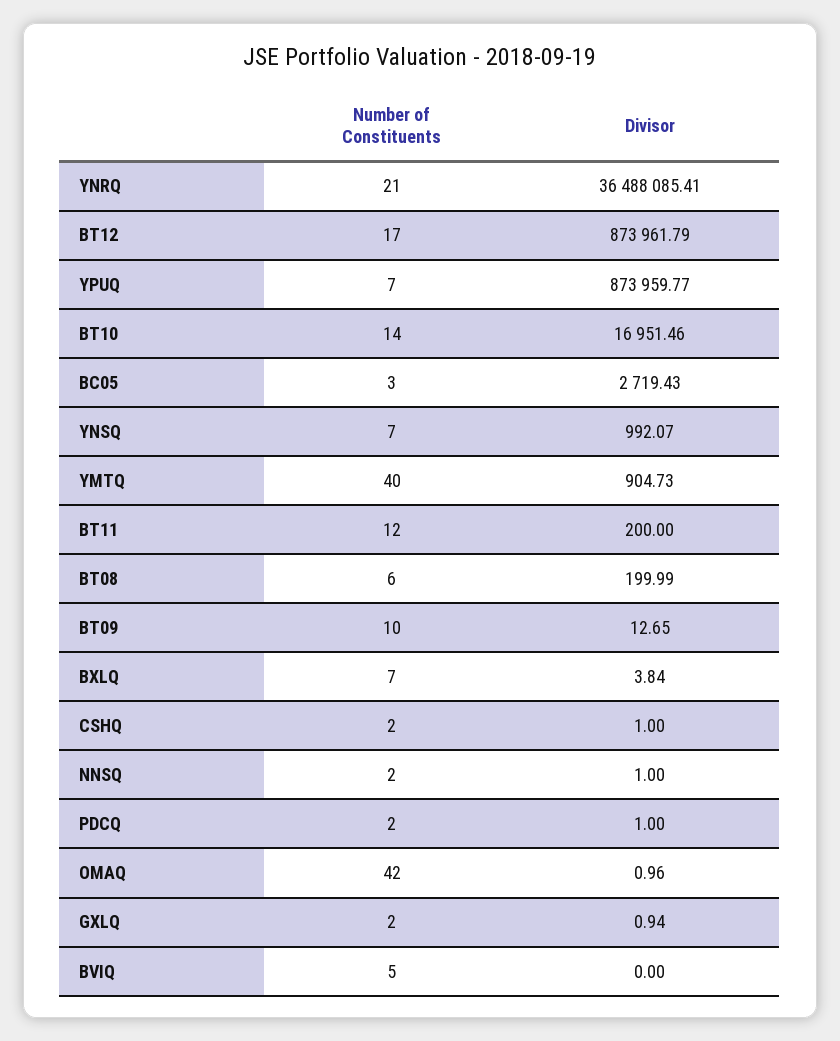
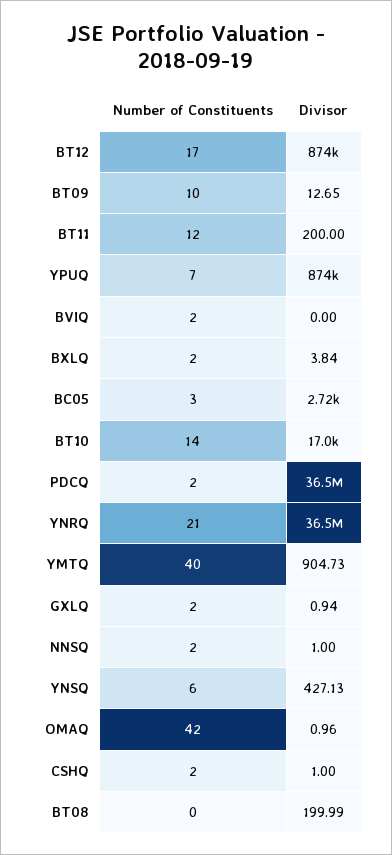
Number of Constituents, YNSQ: 7 -> 6
Divisor, YNSQ: 992.07 -> 427.13
Number of Constituents, BT08: 6 -> 0
Number of Constituents, BXLQ: 7 -> 2
Divisor, PDCQ: 1 -> 36500000
Number of Constituents, BVIQ: 5 -> 2

